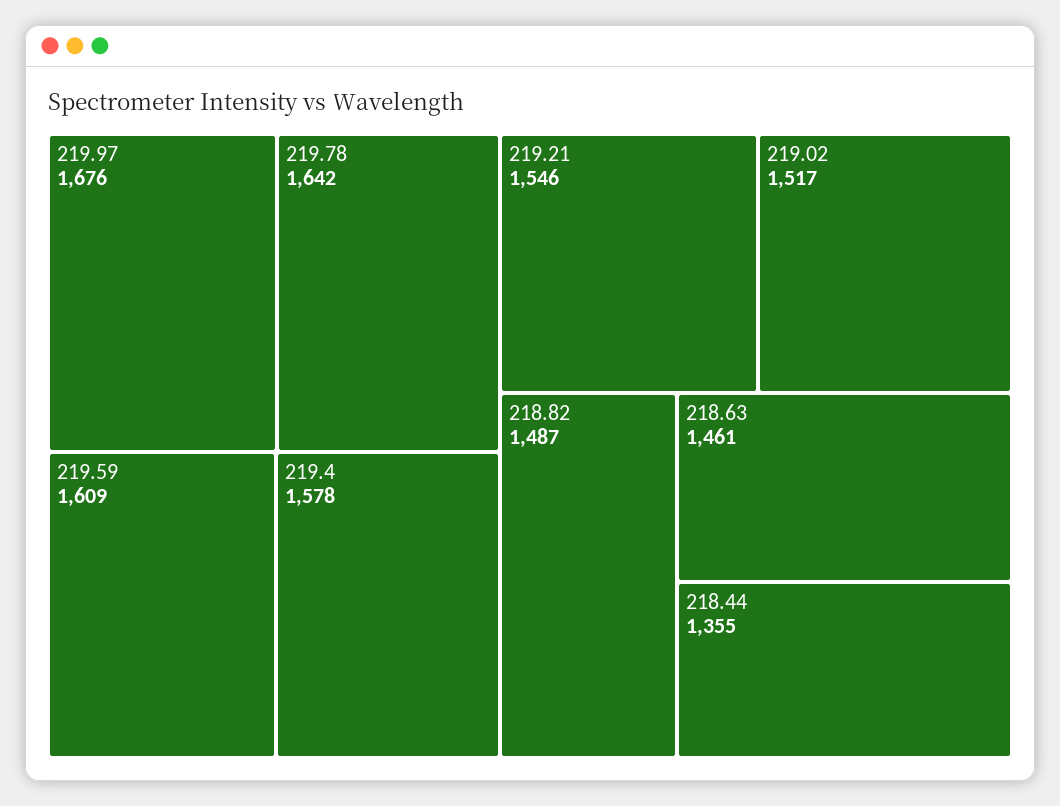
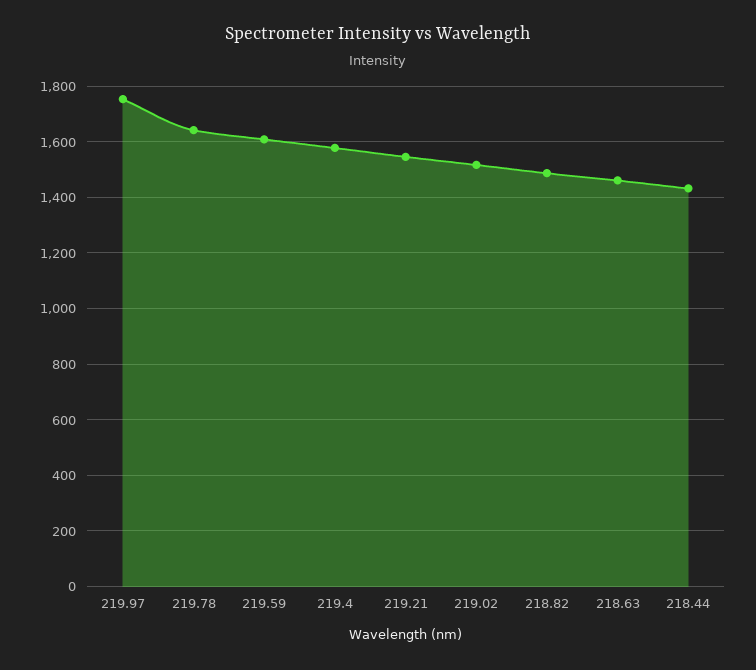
219.97: 1676 -> 1750
218.44: 1355 -> 1425

